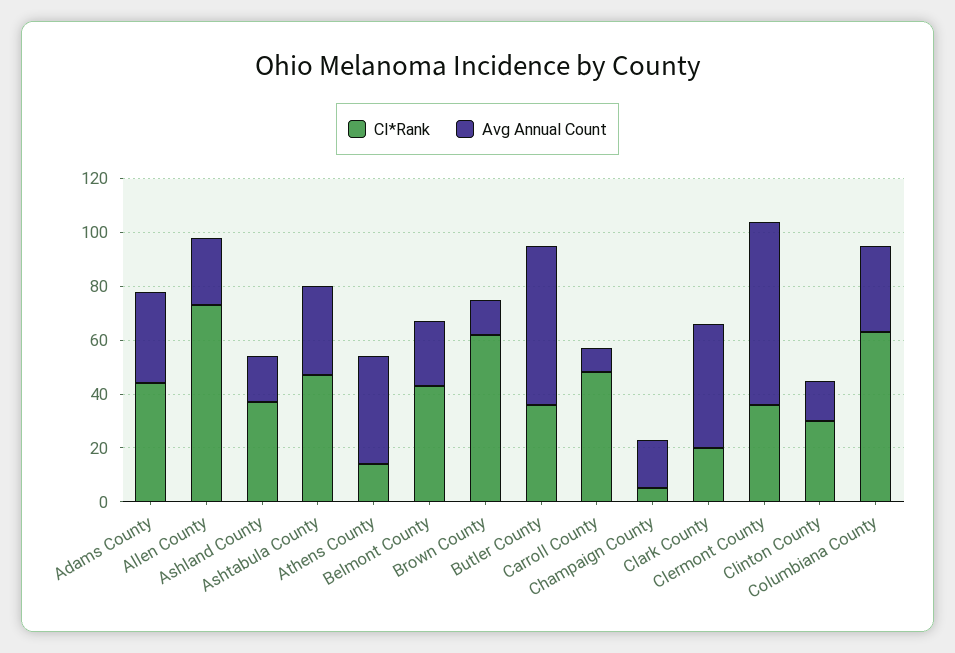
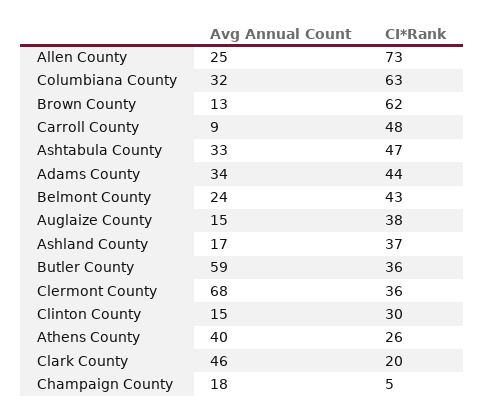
CI*Rank, Athens County: 15 -> 26
Avg Annual Count, Auglaize County: none -> 15
CI*Rank, Auglaize County: none -> 38

